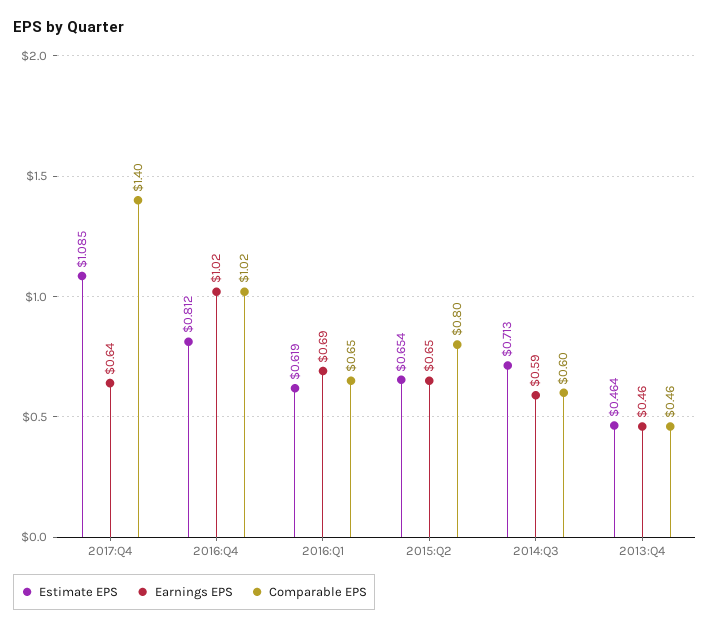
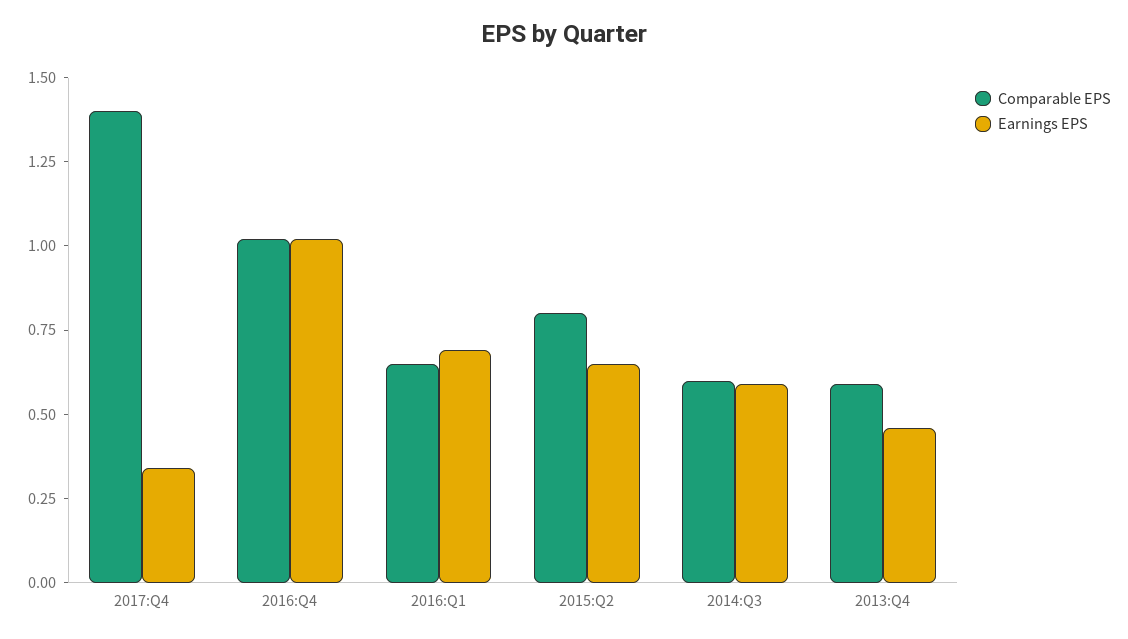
Estimate EPS, 2017:Q4: 1.085 -> none
Earnings EPS, 2017:Q4: 0.64 -> 0.35
Estimate EPS, 2016:Q4: 0.812 -> none
Estimate EPS, 2016:Q1: 0.619 -> none
Estimate EPS, 2015:Q2: 0.654 -> none
Estimate EPS, 2014:Q3: 0.713 -> none
Estimate EPS, 2013:Q4: 0.464 -> none
Comparable EPS, 2013:Q4: 0.46 -> 0.6

